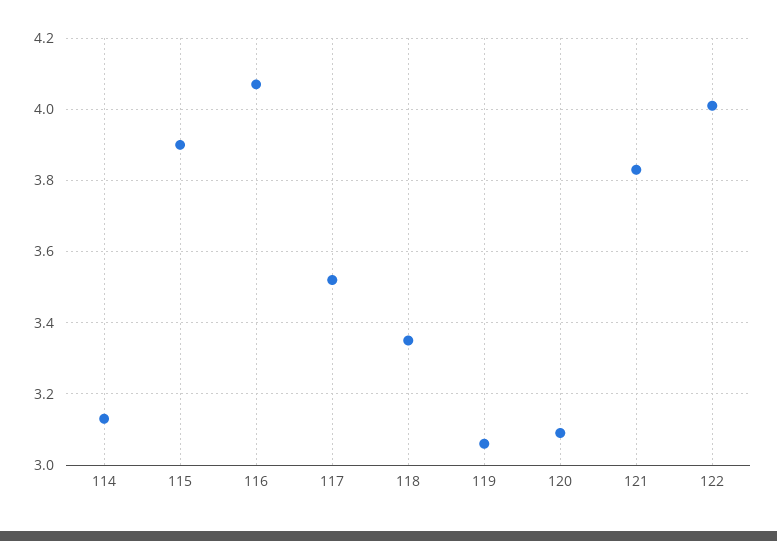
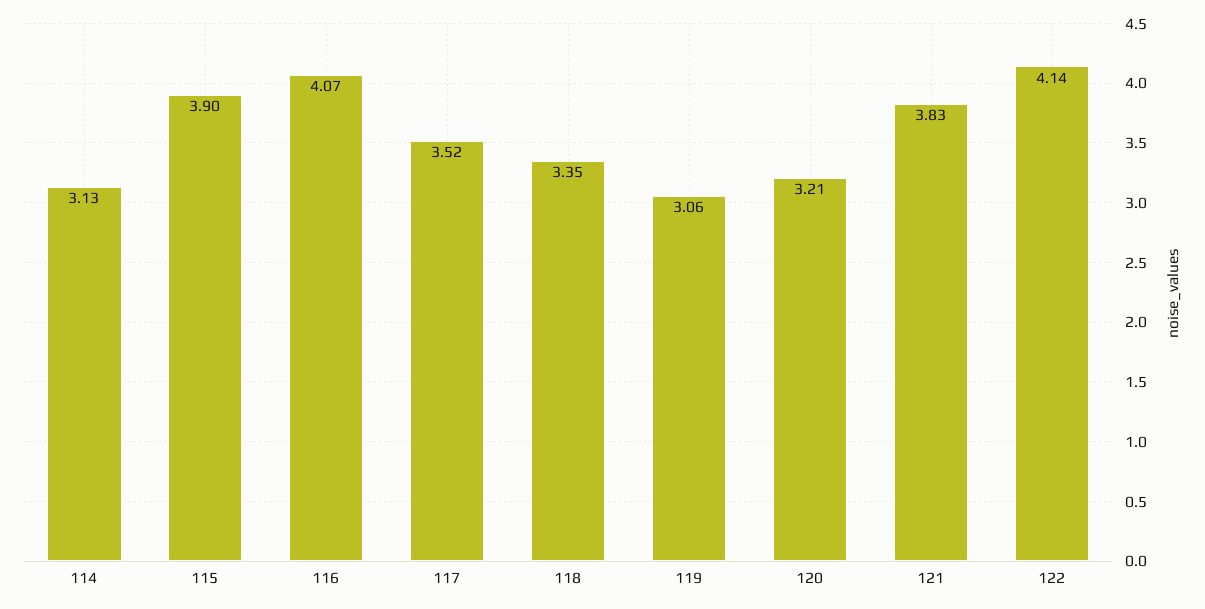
120: 3.1 -> 3.21
122: 4 -> 4.14

